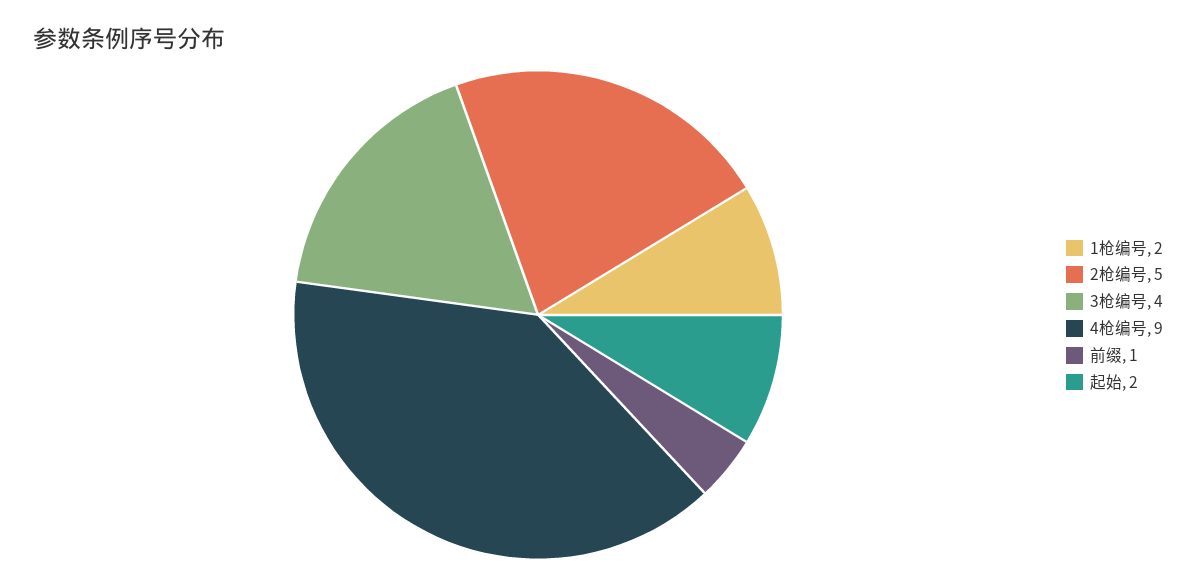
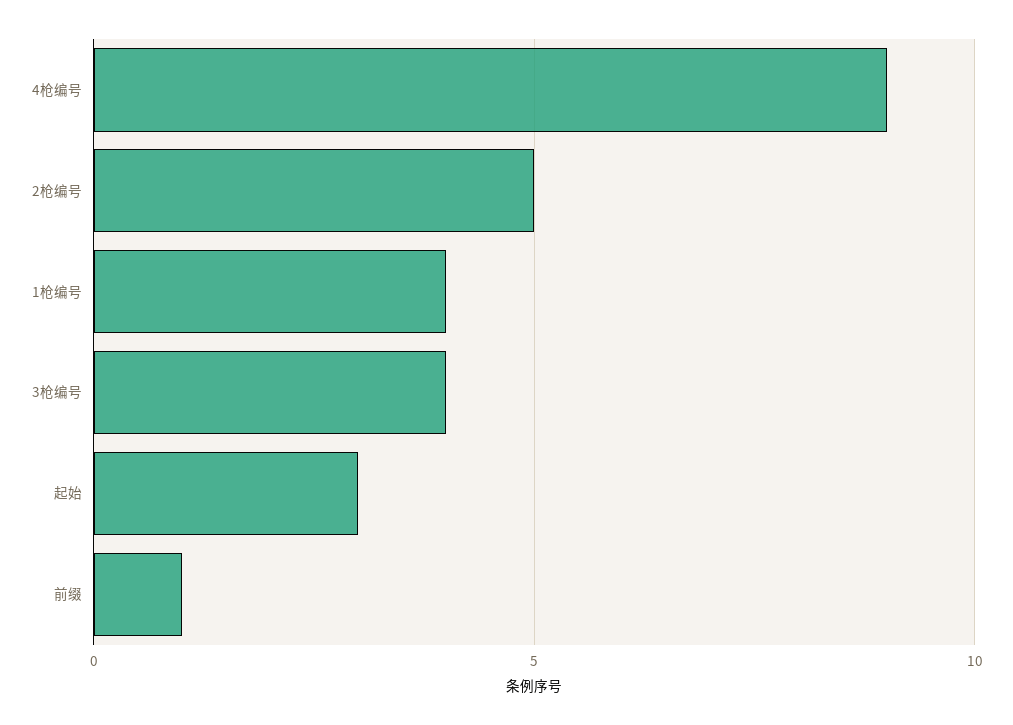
1枪编号: 2 -> 4
起始: 2 -> 3

